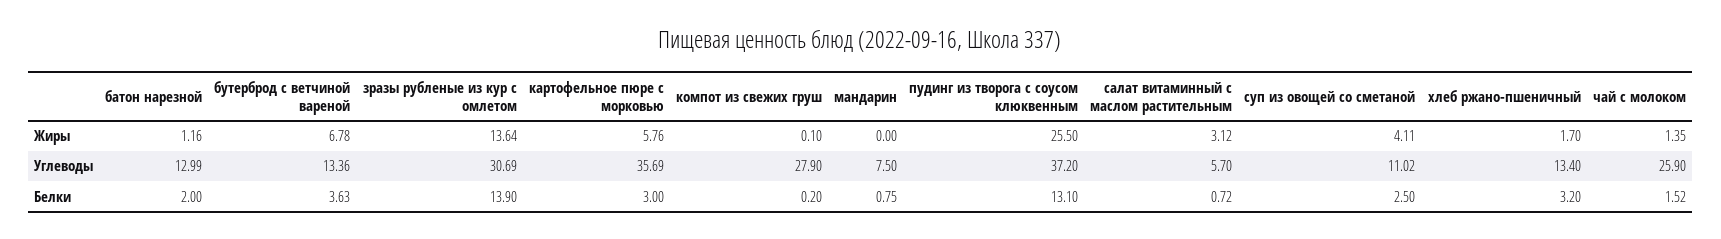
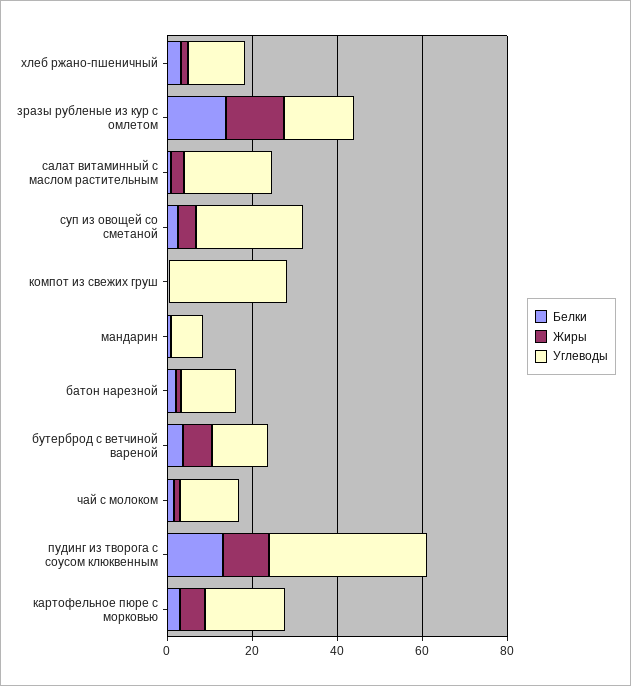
Жиры, пудинг из творога с соусом клюквенным: 25.5 -> 10
Углеводы, зразы рубленые из кур с омлетом: 30.69 -> 15
Углеводы, картофельное пюре с морковью: 35.69 -> 20
Углеводы, салат витаминный с маслом растительным: 5.7 -> 20
Углеводы, суп из овощей со сметаной: 11.02 -> 25
Углеводы, чай с молоком: 25.9 -> 15

